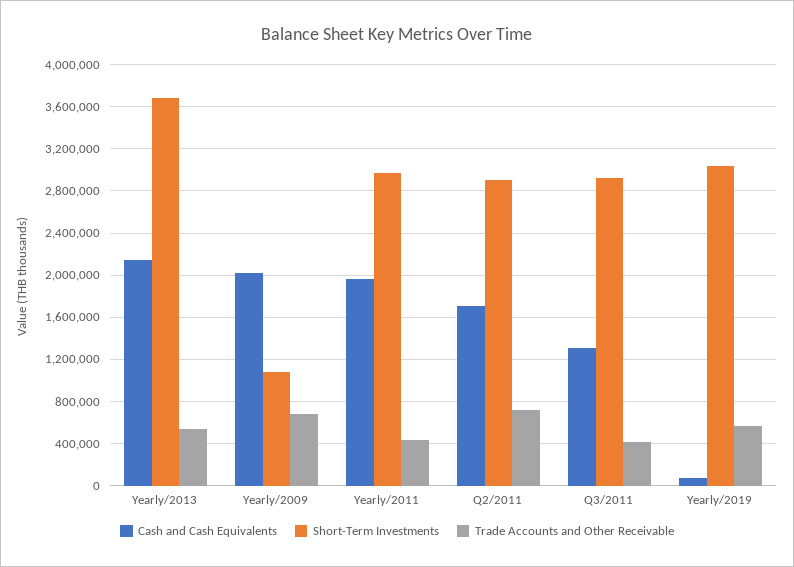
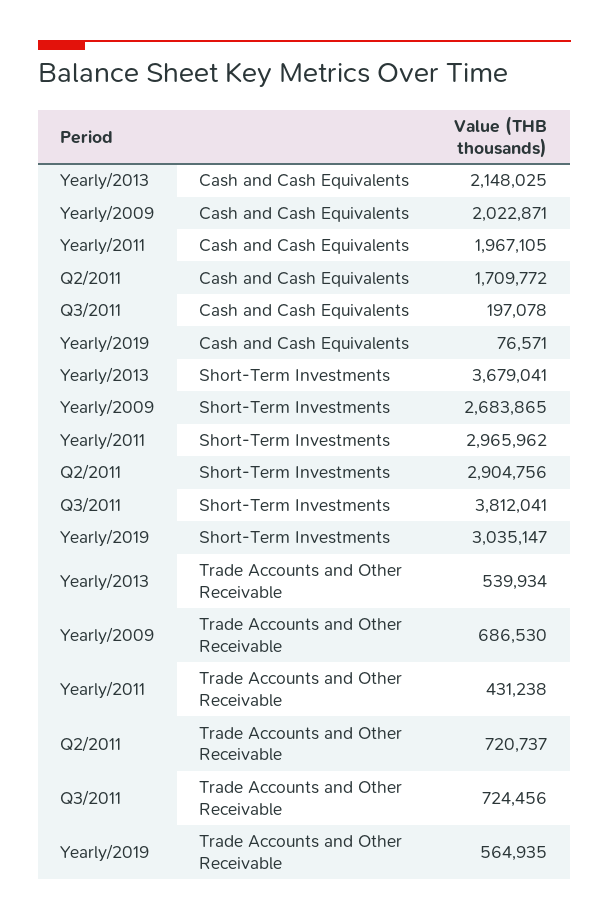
Short-Term Investments, Yearly/2009: 1100000 -> 2683865
Cash and Cash Equivalents, Q3/2011: 1300000 -> 197078
Short-Term Investments, Q3/2011: 2900000 -> 3812041
Trade Accounts and Other Receivable, Q3/2011: 400000 -> 724456

